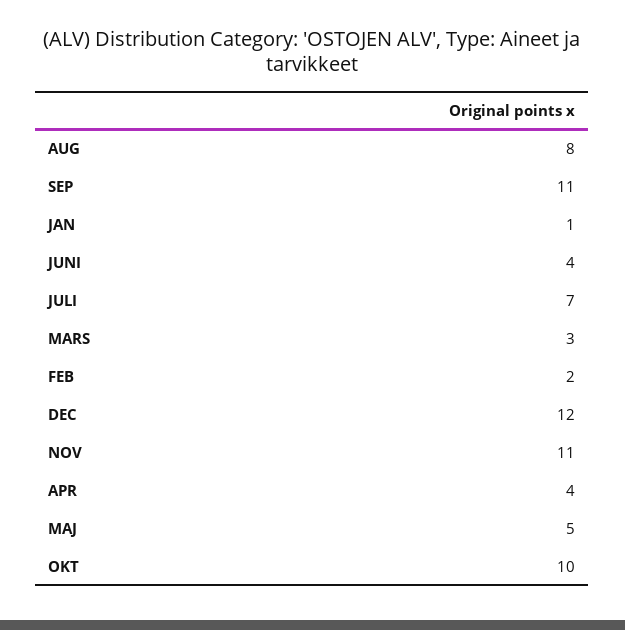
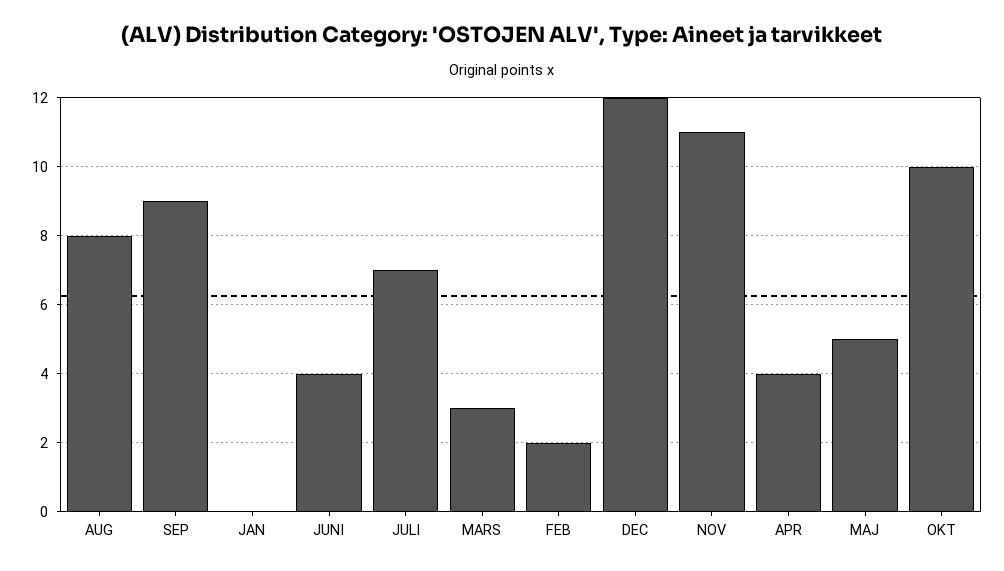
SEP: 11 -> 9
JAN: 1 -> 0

